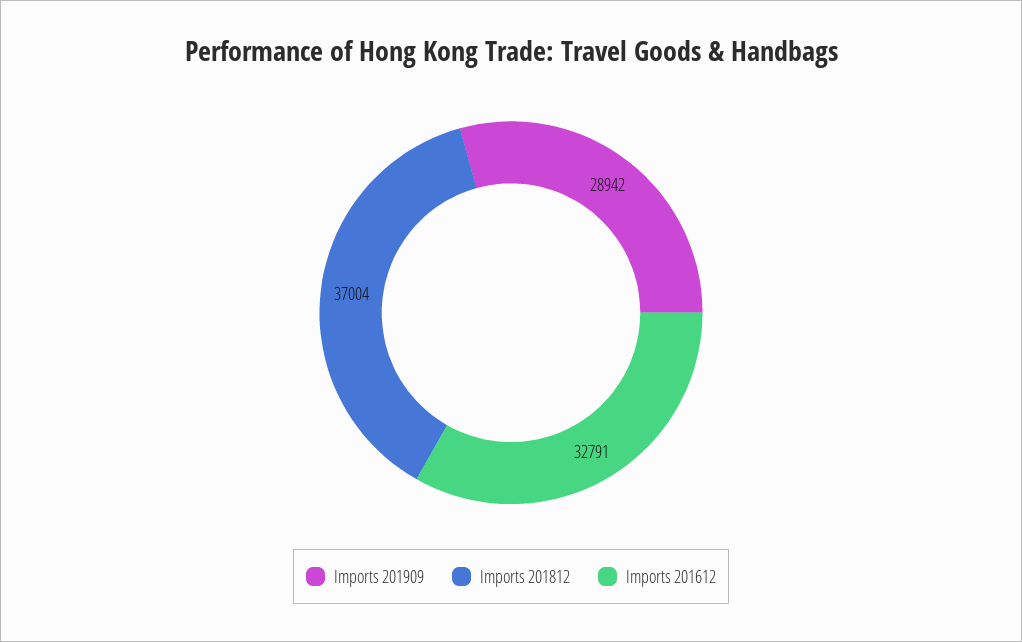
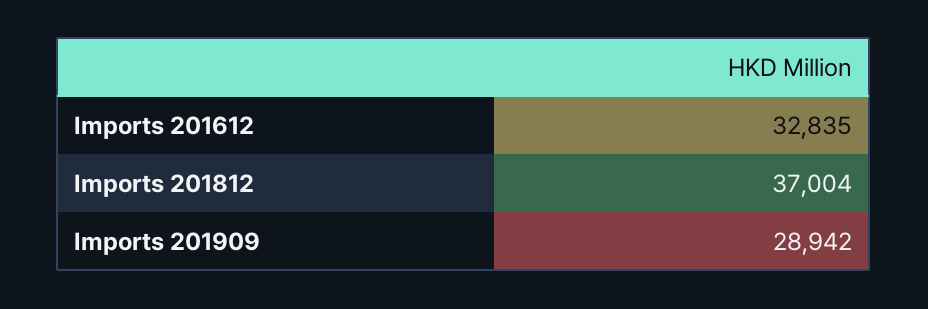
Imports 201612: 32791 -> 32835

